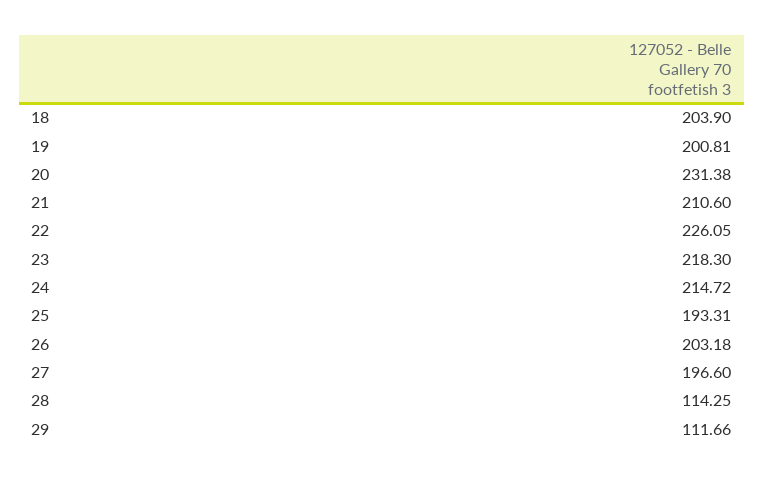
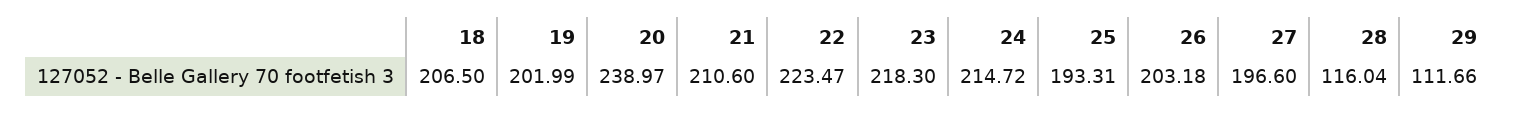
18: 203.9 -> 206.5
19: 200.81 -> 201.99
20: 231.38 -> 238.97
22: 226.05 -> 223.47
28: 114.25 -> 116.04

